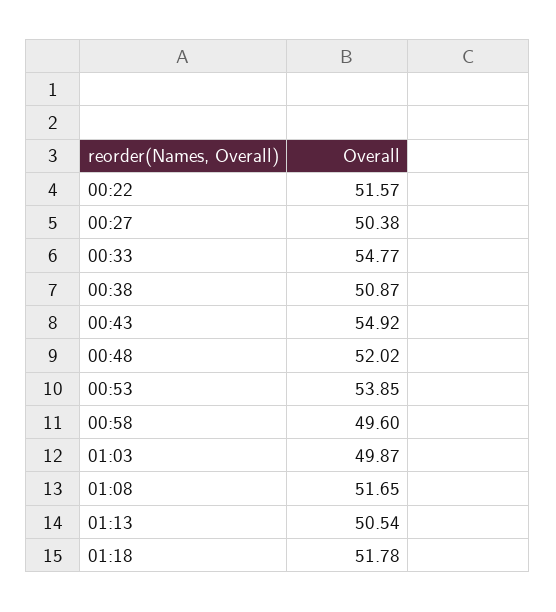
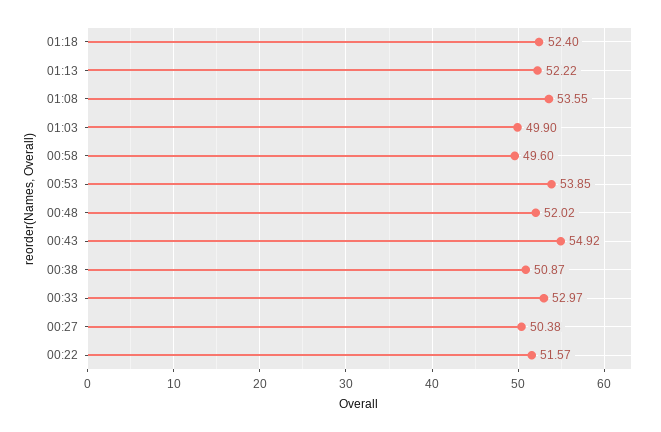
00:33: 54.77 -> 52.97
01:03: 49.87 -> 49.9
01:08: 51.65 -> 53.55
01:13: 50.54 -> 52.22
01:18: 51.78 -> 52.4

